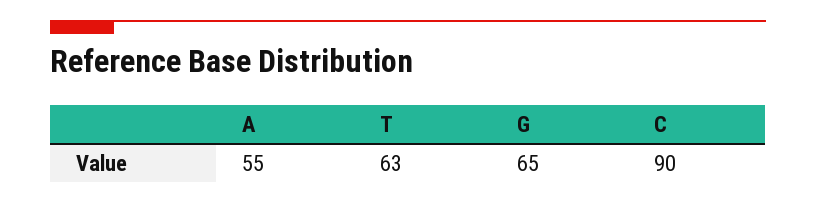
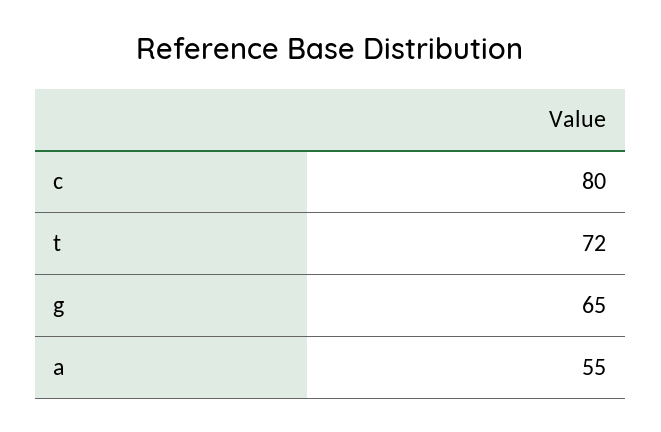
T: 63 -> 72
C: 90 -> 80

